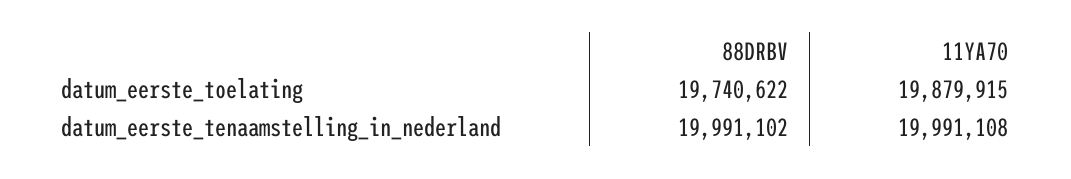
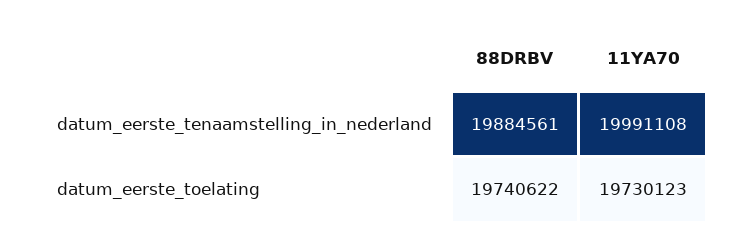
11YA70, datum_eerste_toelating: 19879915 -> 19730123
88DRBV, datum_eerste_tenaamstelling_in_nederland: 19991102 -> 19884561

